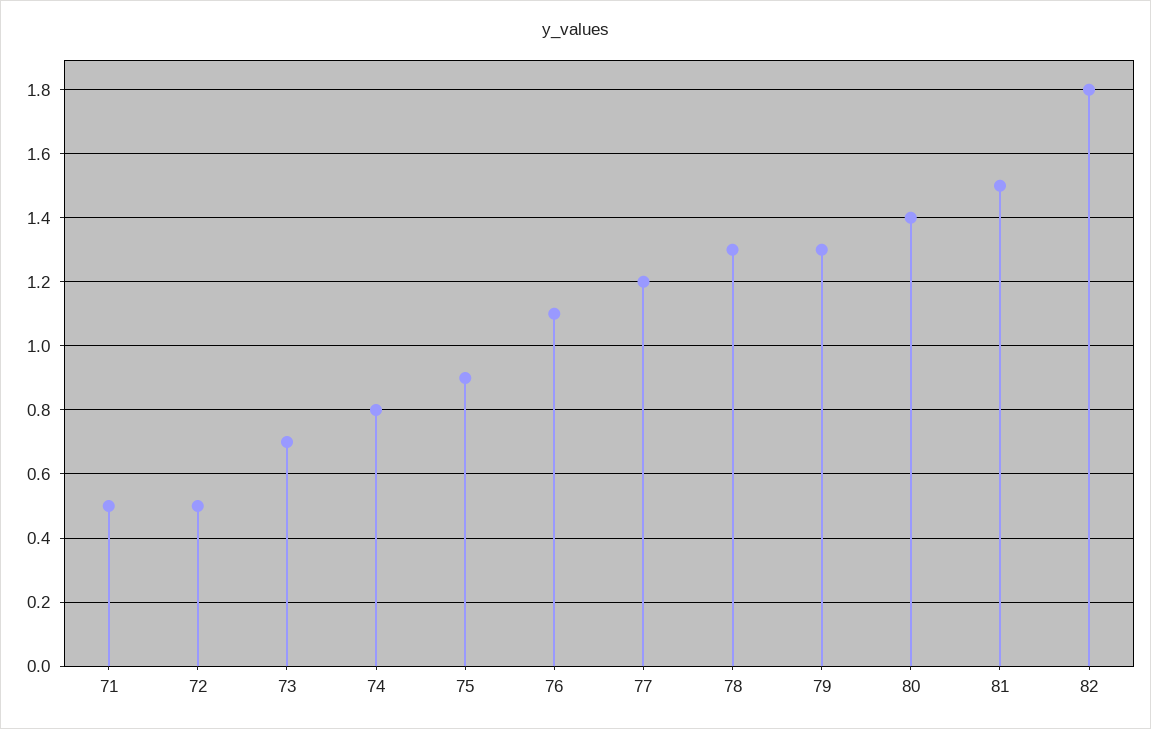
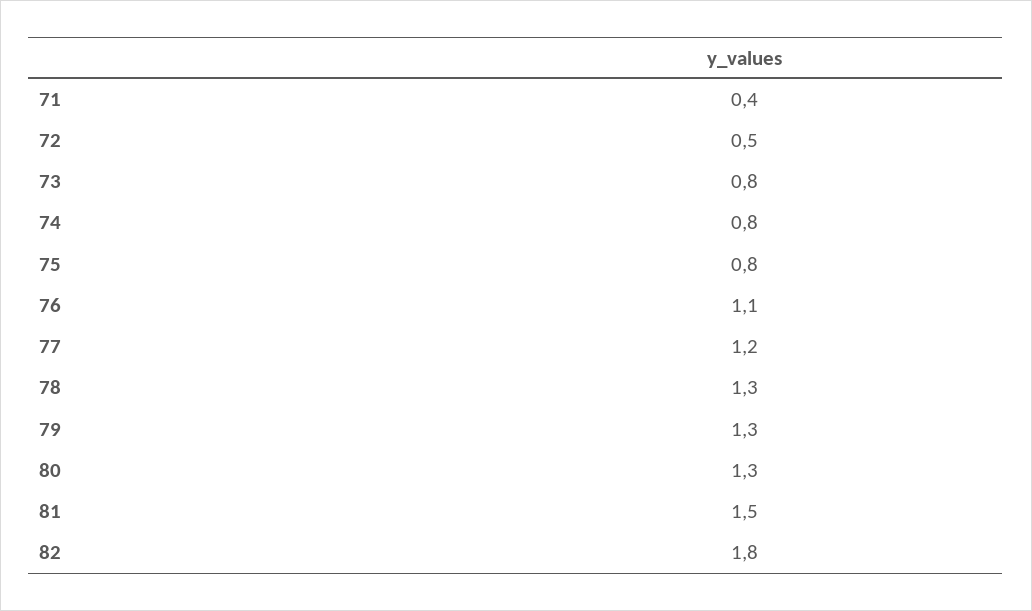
71: 0.5 -> 0.4
73: 0.7 -> 0.8
75: 0.9 -> 0.8
80: 1.4 -> 1.3

